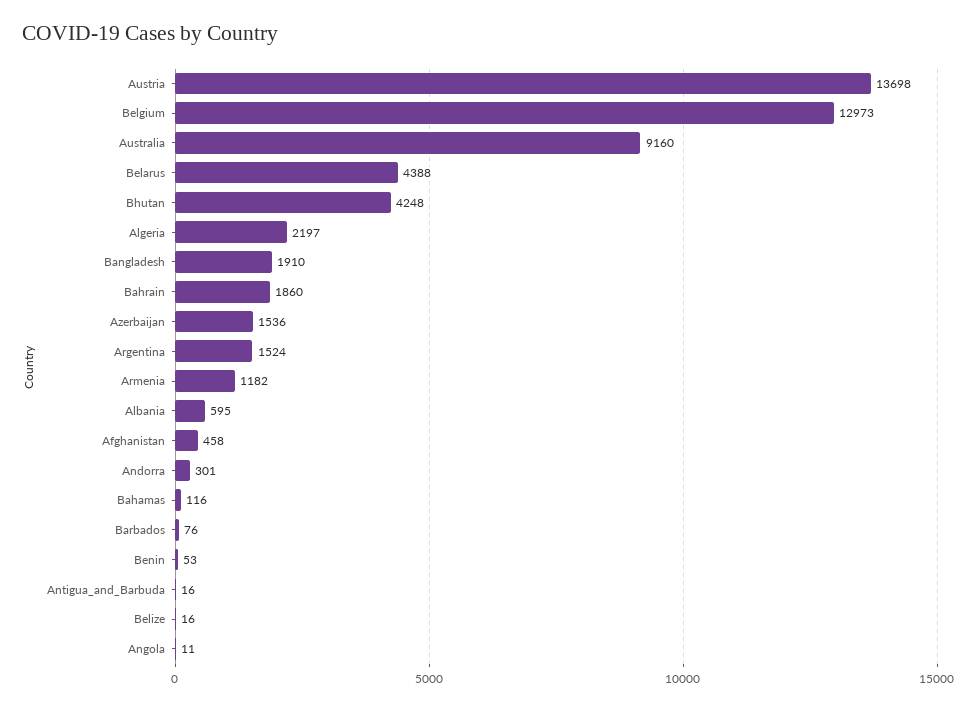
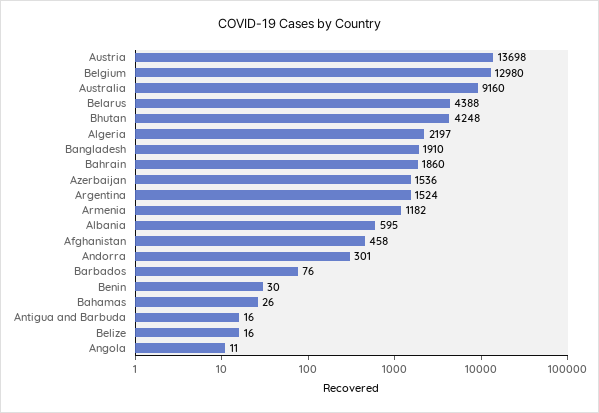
Belgium: 12973 -> 12980
Bahamas: 116 -> 26
Benin: 53 -> 30

